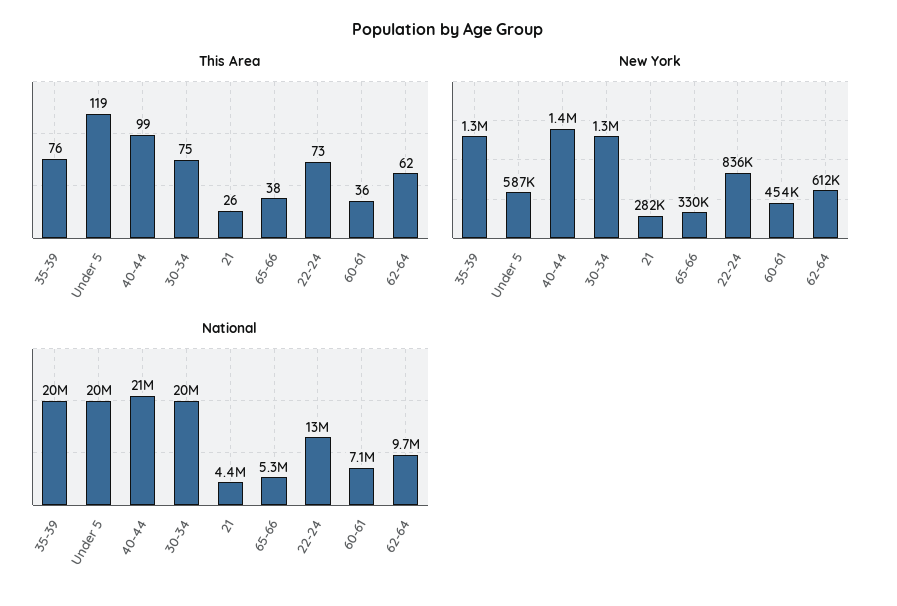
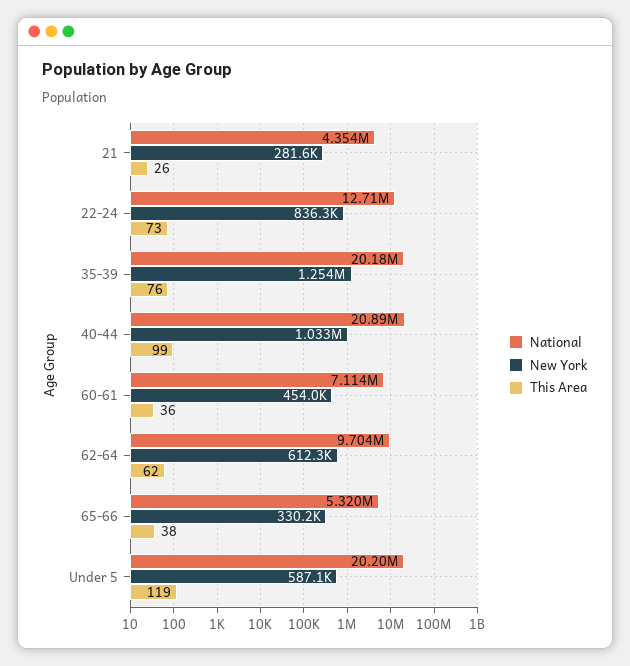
This Area, 30-34: 75 -> none
New York, 40-44: 1400000 -> 1033000
New York, 30-34: 1300000 -> none
National, 30-34: 20000000 -> none

